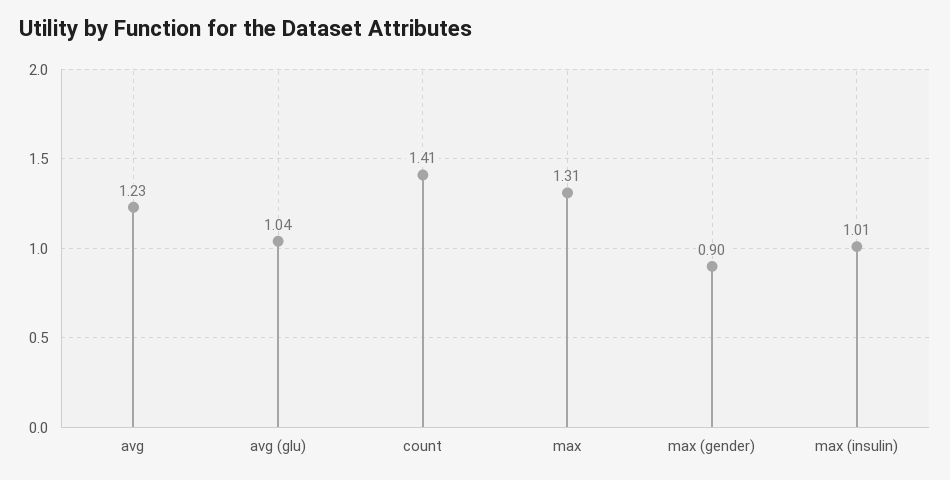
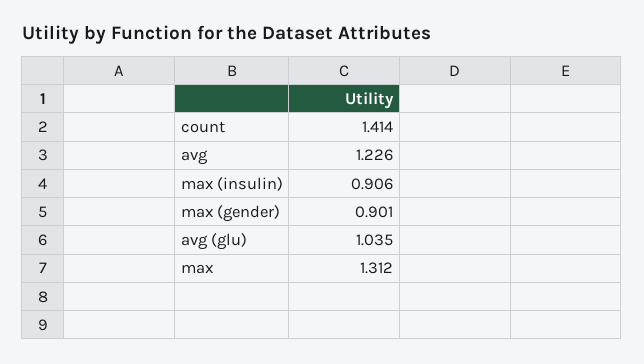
max (insulin): 1.01 -> 0.906

